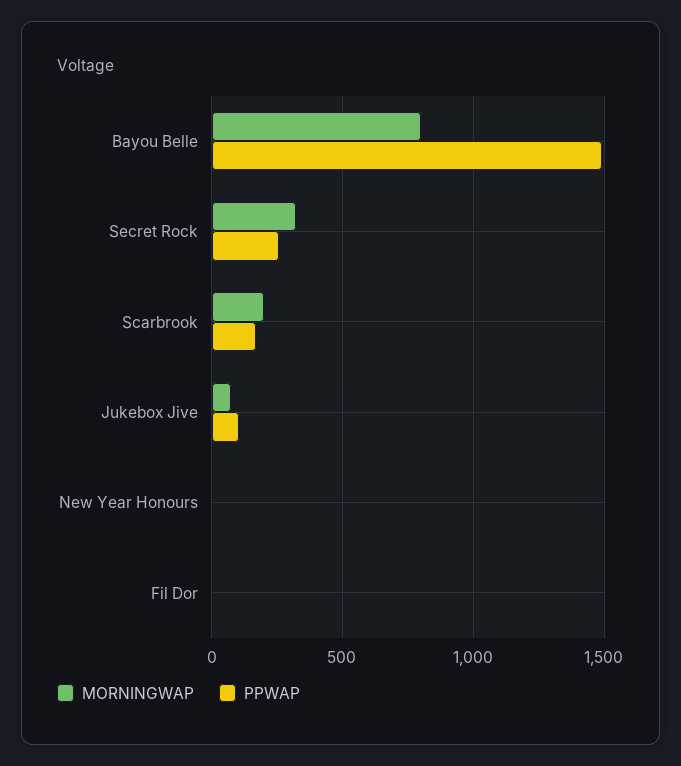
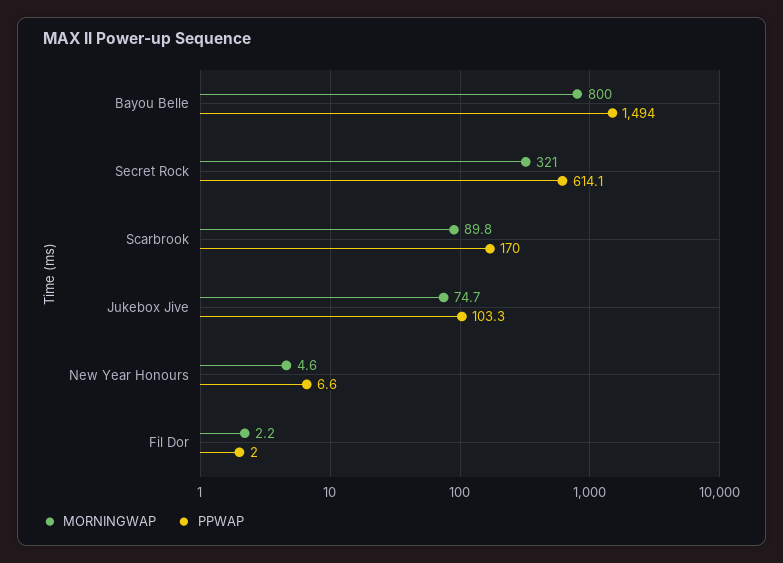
PPWAP, Secret Rock: 250 -> 614.1
MORNINGWAP, Scarbrook: 200 -> 89.8

